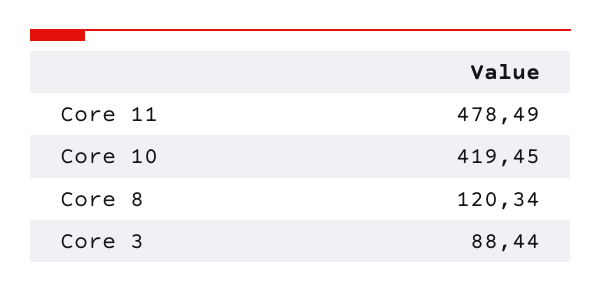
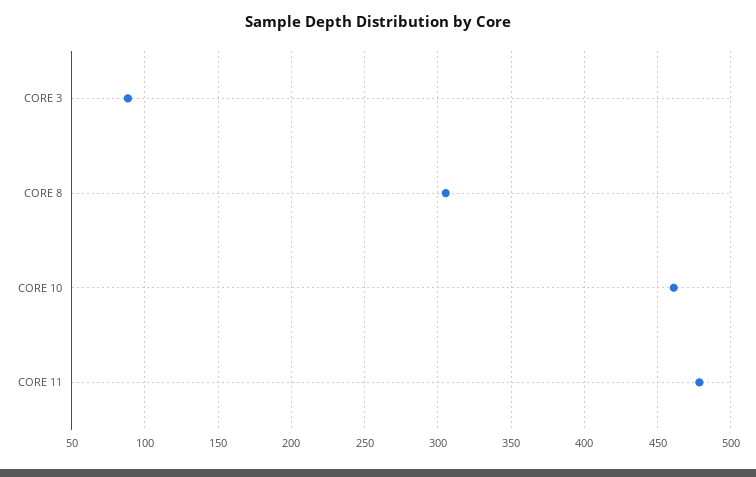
Core 10: 419.45 -> 460
Core 8: 120.34 -> 305

